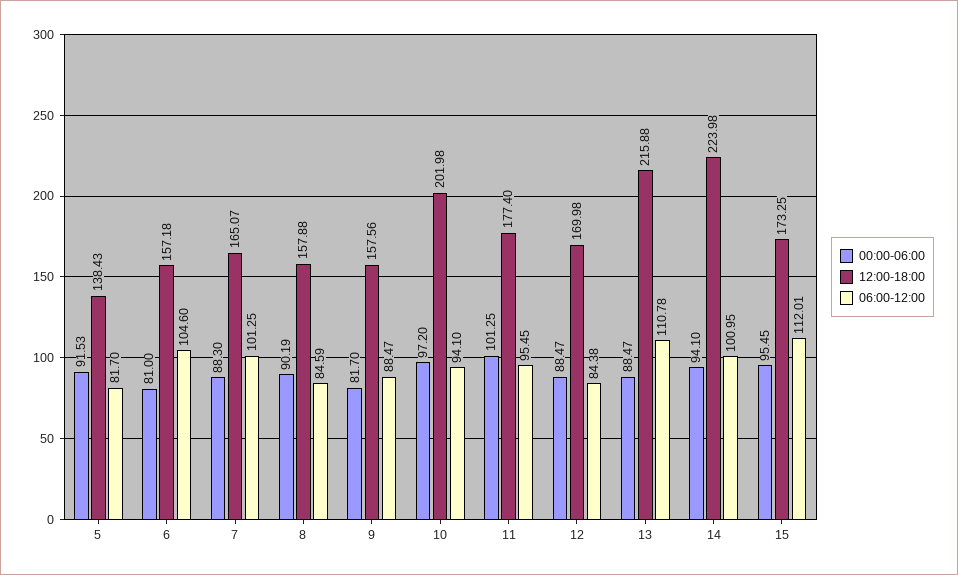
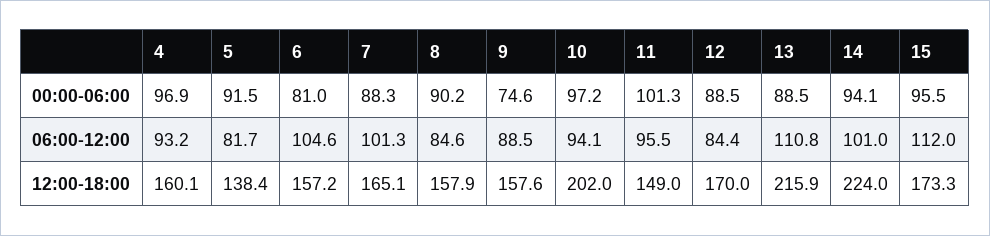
00:00-06:00, 9: 81.7 -> 74.6
12:00-18:00, 11: 177.4 -> 149
00:00-06:00, 4: none -> 96.9
06:00-12:00, 4: none -> 93.2
12:00-18:00, 4: none -> 160.1

